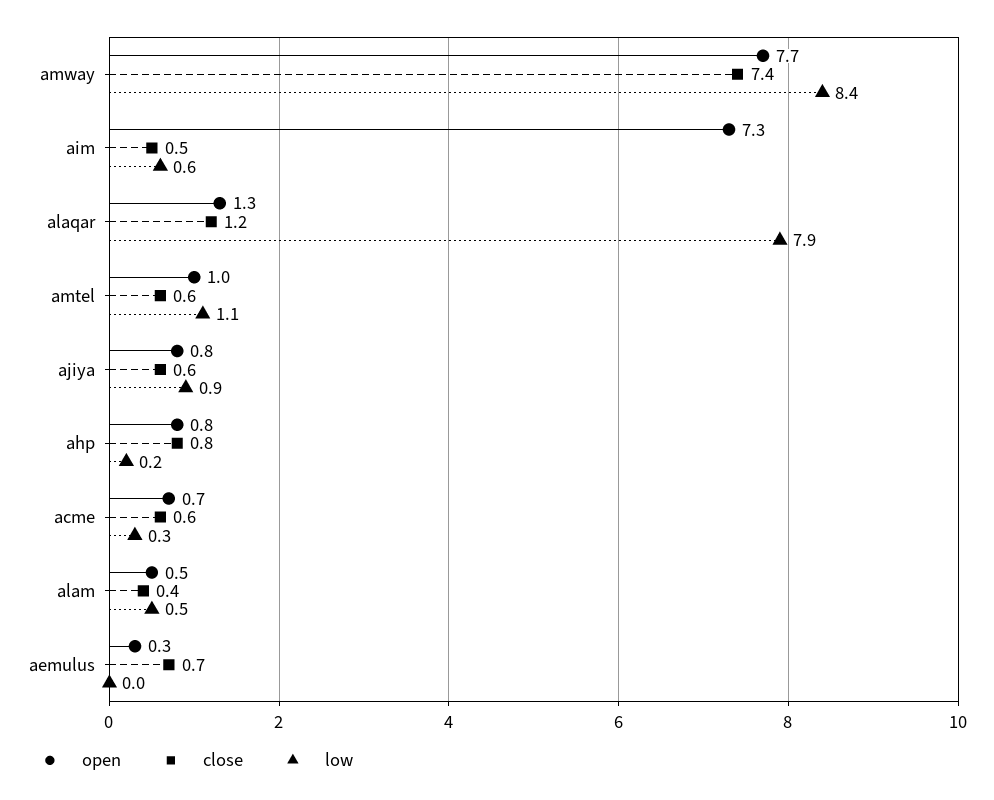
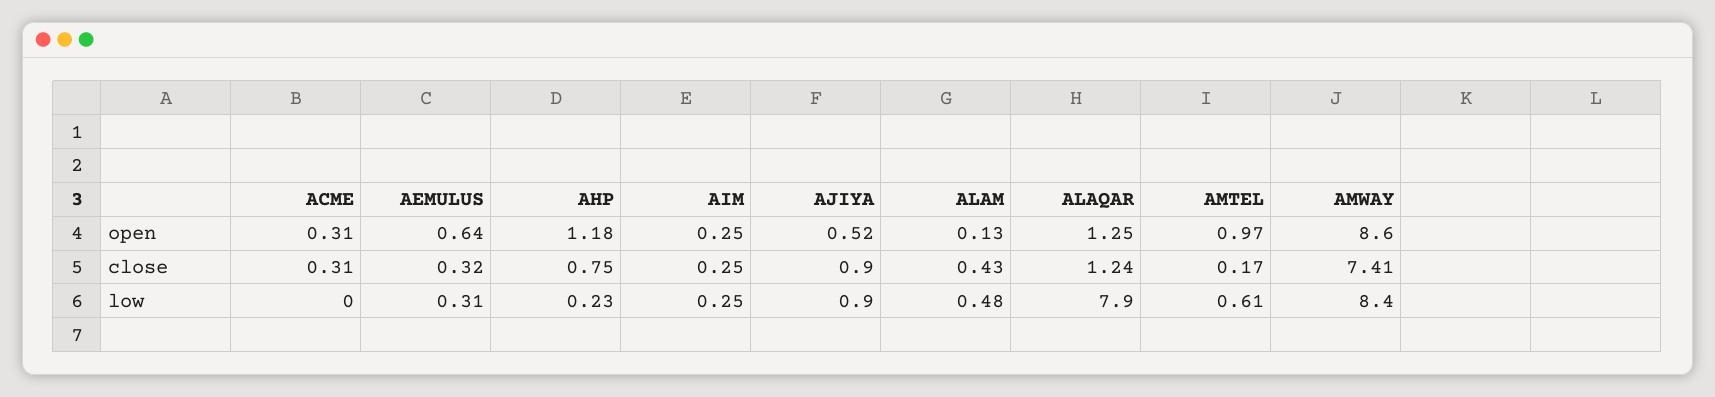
open, amway: 7.7 -> 8.6
open, aim: 7.3 -> 0.25
close, aim: 0.5 -> 0.25
low, aim: 0.6 -> 0.25
close, amtel: 0.6 -> 0.17
low, amtel: 1.1 -> 0.61
open, ajiya: 0.8 -> 0.52
close, ajiya: 0.6 -> 0.9
open, ahp: 0.8 -> 1.18
open, acme: 0.7 -> 0.31
close, acme: 0.6 -> 0.31
low, acme: 0.3 -> 0
open, alam: 0.5 -> 0.13
open, aemulus: 0.3 -> 0.64
close, aemulus: 0.7 -> 0.32
low, aemulus: 0 -> 0.31

